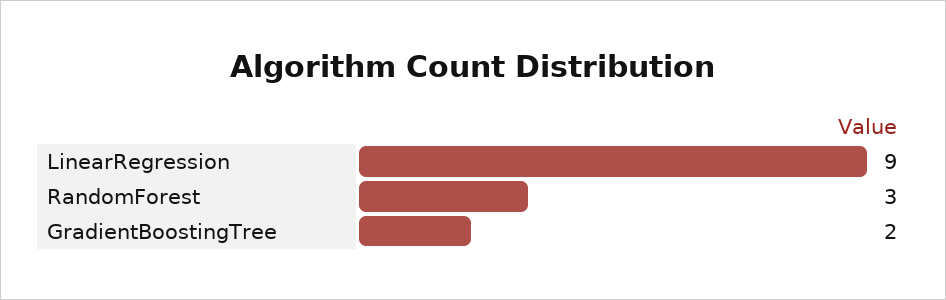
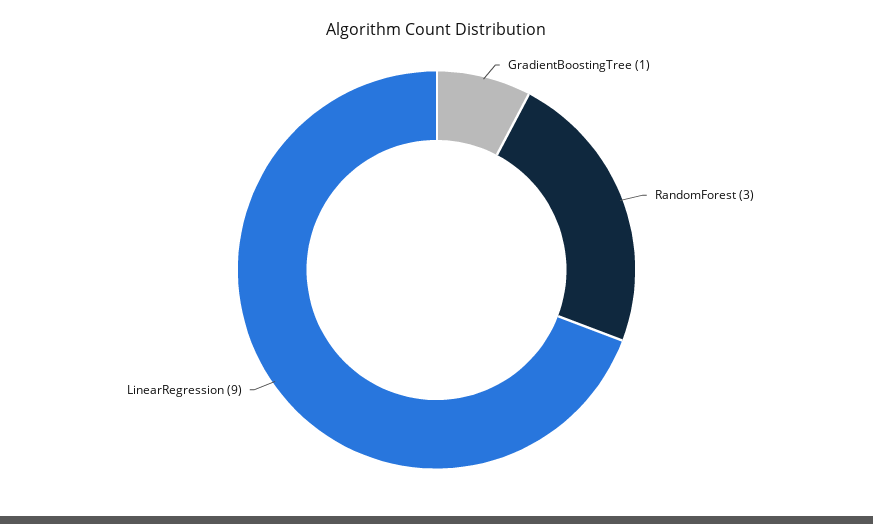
GradientBoostingTree: 2 -> 1

